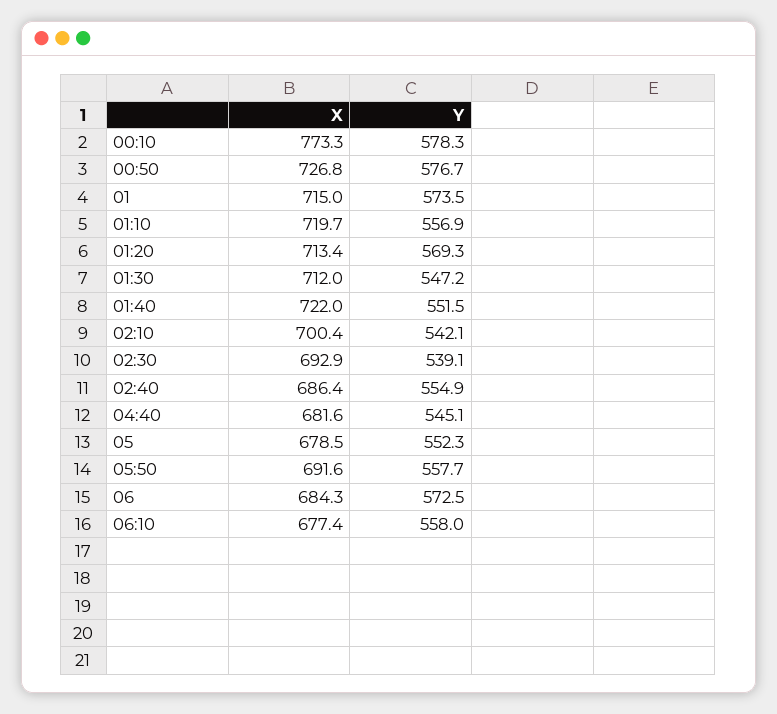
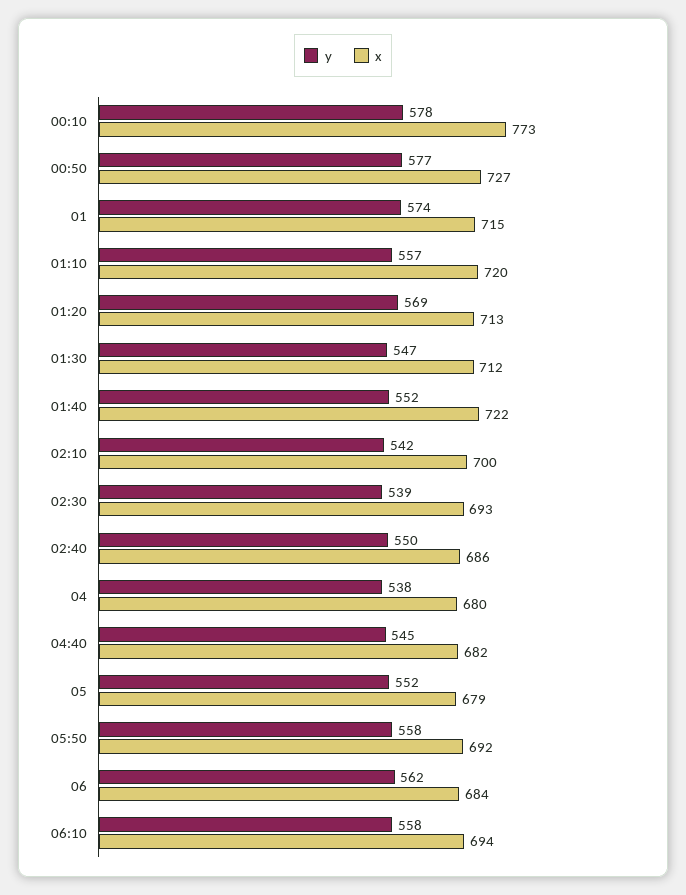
Y, 02:40: 554.9 -> 550
Y, 06: 572.5 -> 562
X, 06:10: 677.4 -> 694
Y, 04: none -> 538
X, 04: none -> 680

